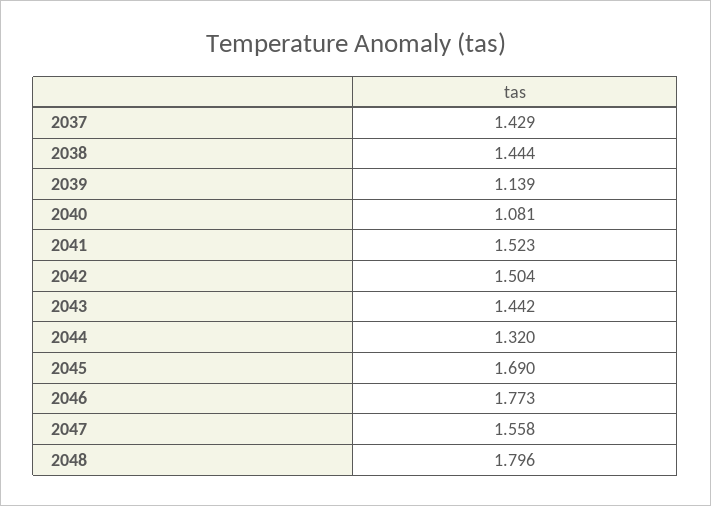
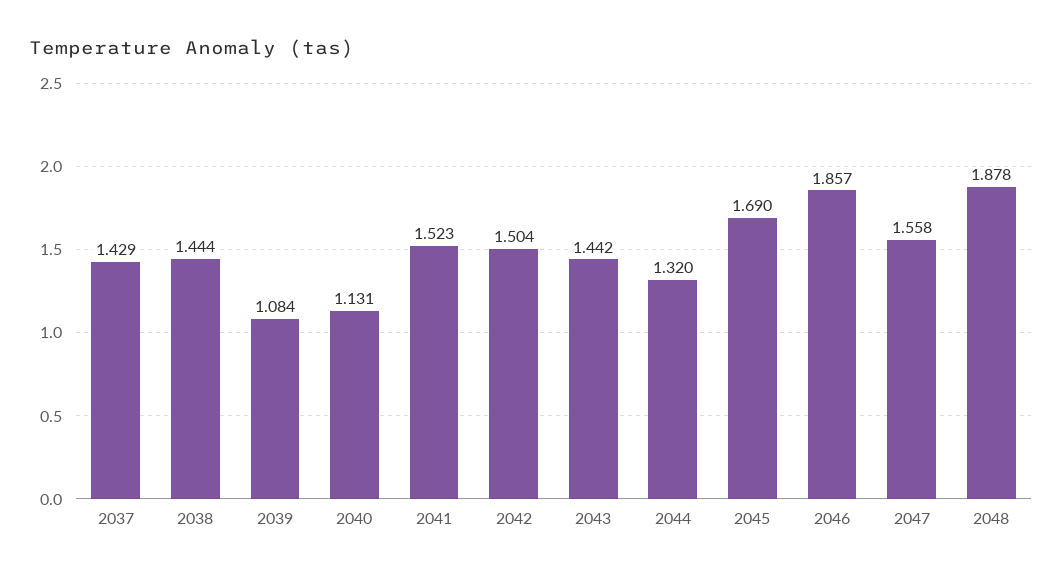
2039: 1.139 -> 1.084
2040: 1.081 -> 1.131
2046: 1.773 -> 1.857
2048: 1.796 -> 1.878

